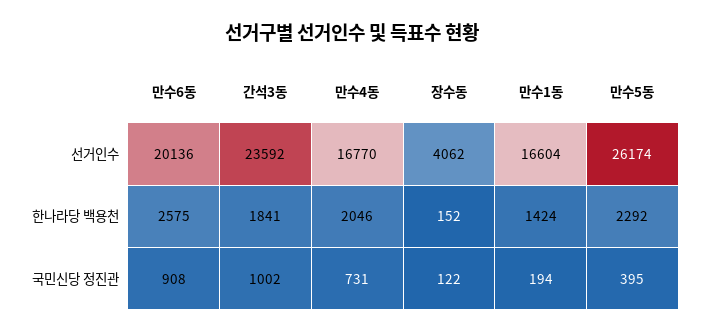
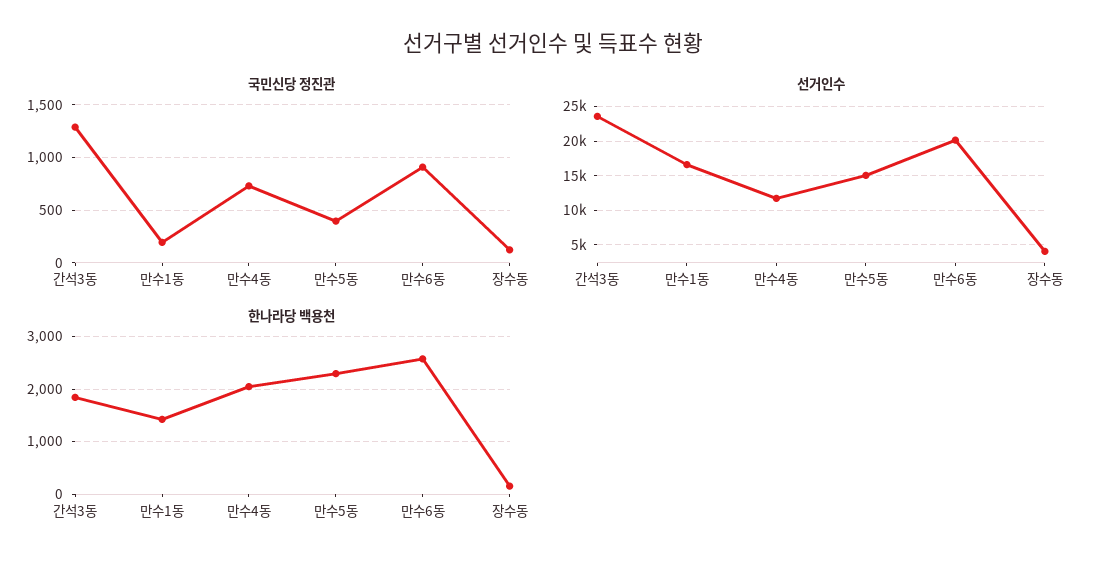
선거인수, 만수4동: 16770 -> 12000
선거인수, 만수5동: 26174 -> 15000
국민신당 정진관, 간석3동: 1002 -> 1300

